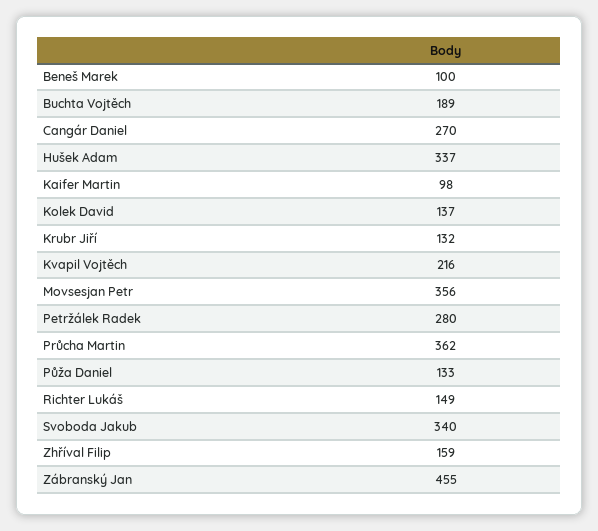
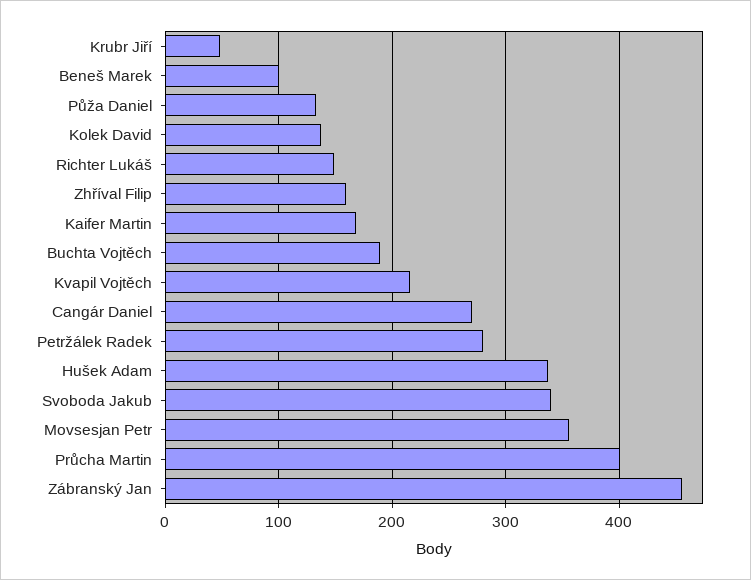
Kaifer Martin: 98 -> 170
Krubr Jiří: 132 -> 50
Průcha Martin: 362 -> 400

